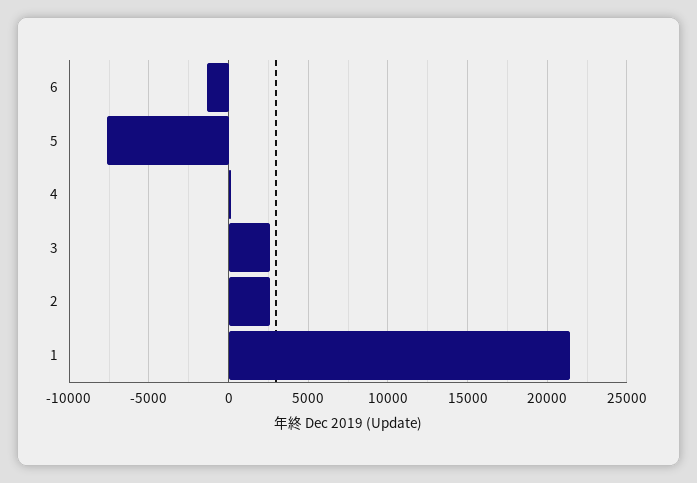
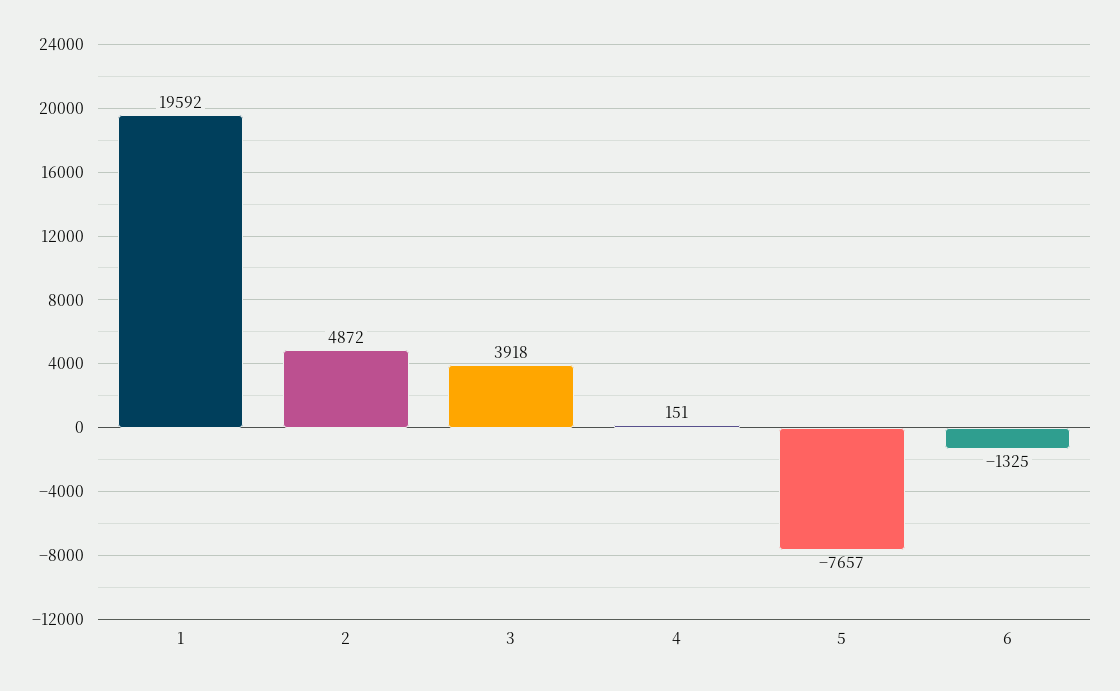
3: 2500 -> 3918
2: 2500 -> 4872
1: 21500 -> 19592

